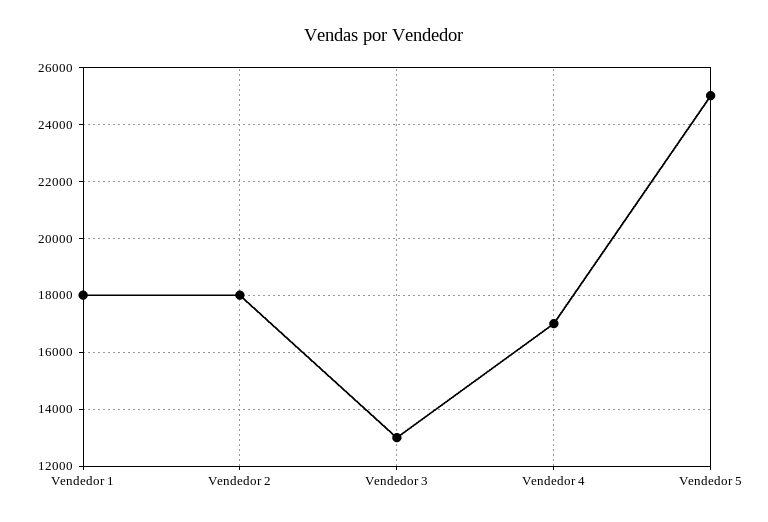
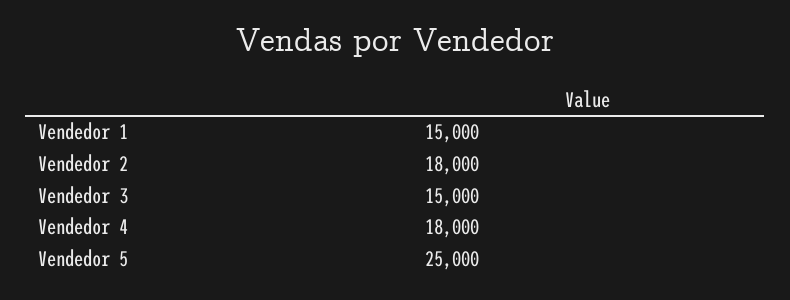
Vendedor 1: 18000 -> 15000
Vendedor 3: 13000 -> 15000
Vendedor 4: 17000 -> 18000

